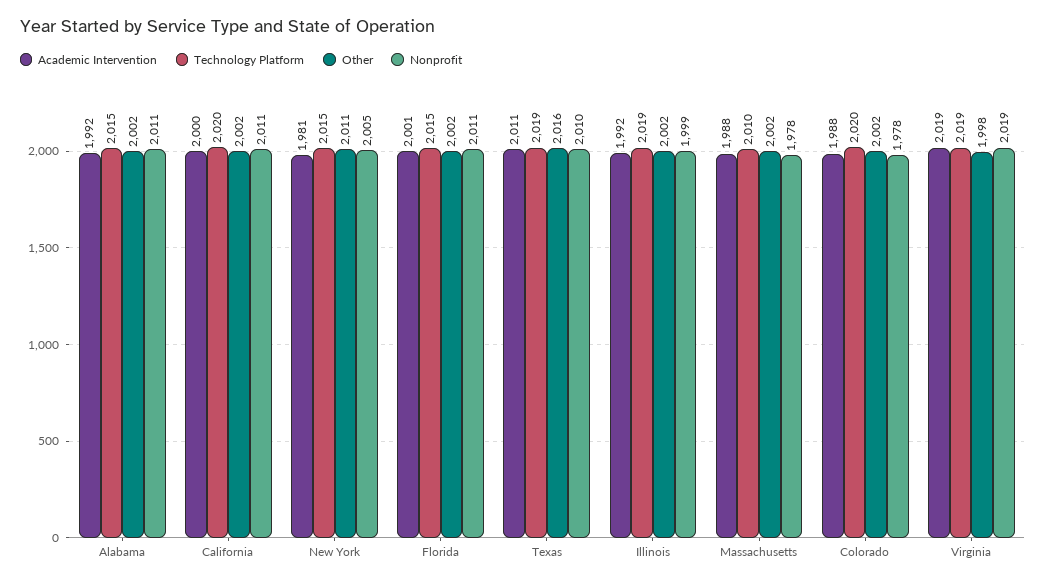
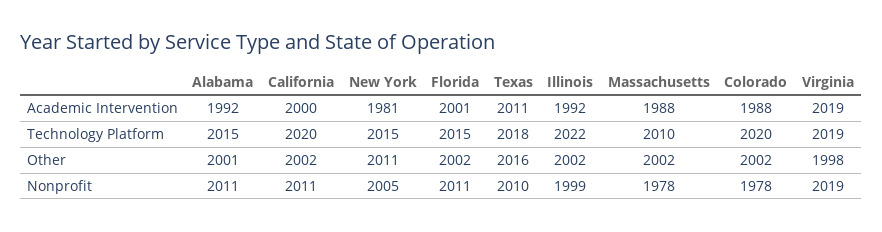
Other, Alabama: 2002 -> 2001
Technology Platform, Texas: 2019 -> 2018
Technology Platform, Illinois: 2019 -> 2022

